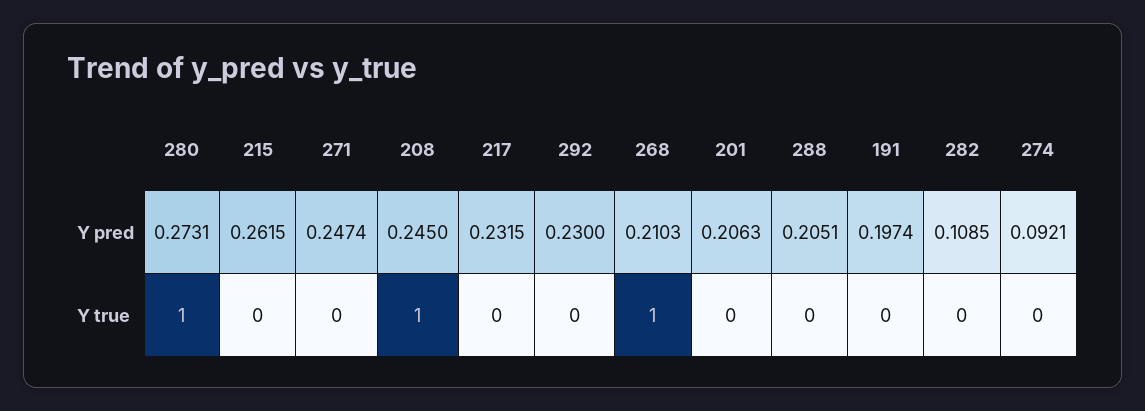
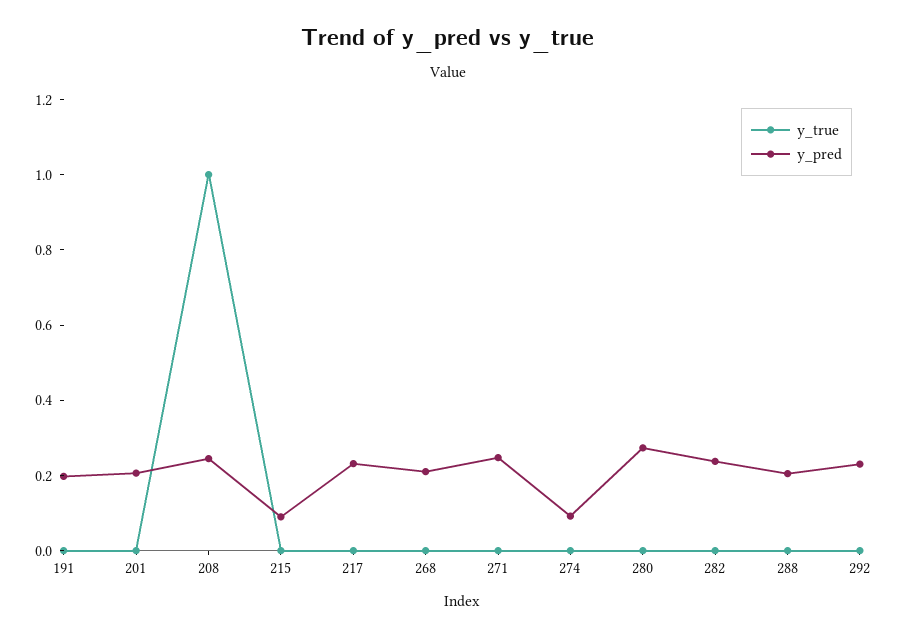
Y pred, 215: 0.2615 -> 0.1
Y pred, 282: 0.1085 -> 0.25
Y true, 280: 1 -> 0
Y true, 268: 1 -> 0

